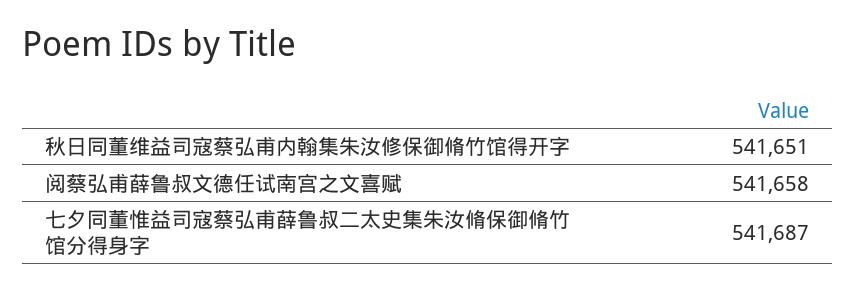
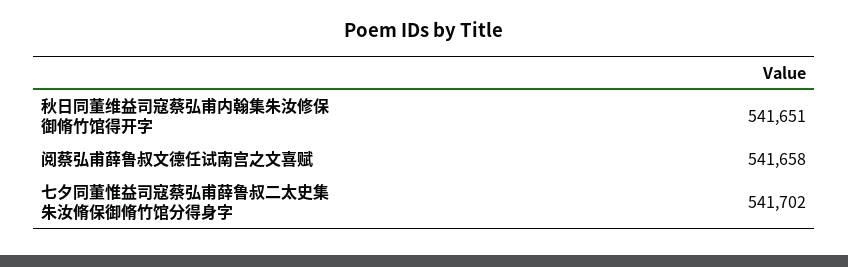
七夕同董惟益司寇蔡弘甫薛鲁叔二太史集朱汝脩保御脩竹馆分得身字: 541687 -> 541702

